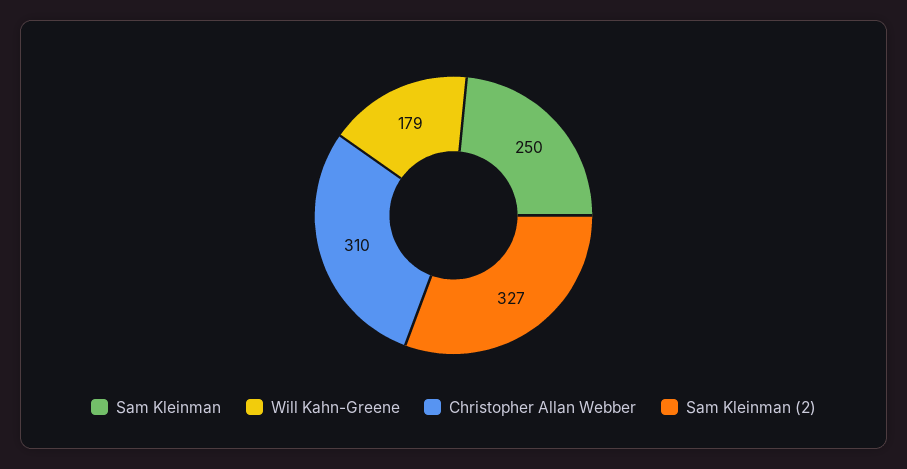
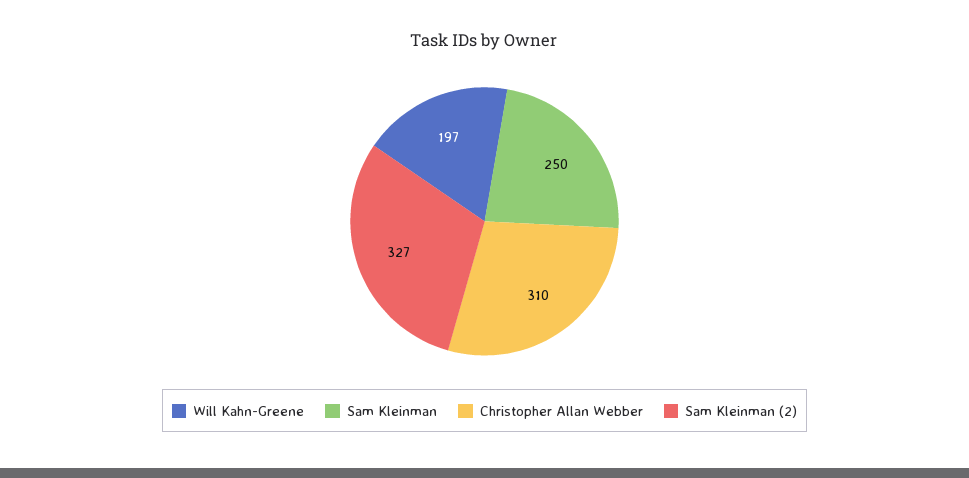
Will Kahn-Greene: 179 -> 197

